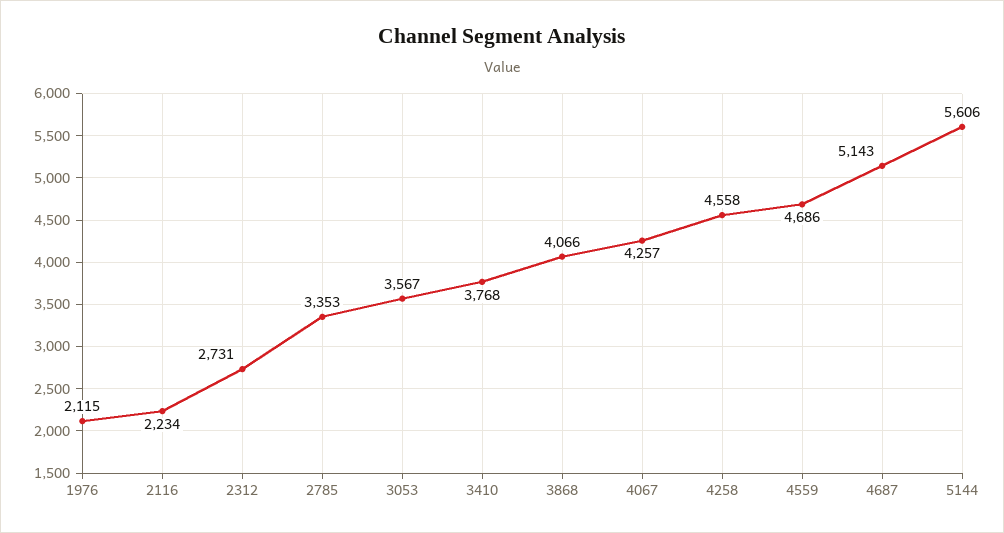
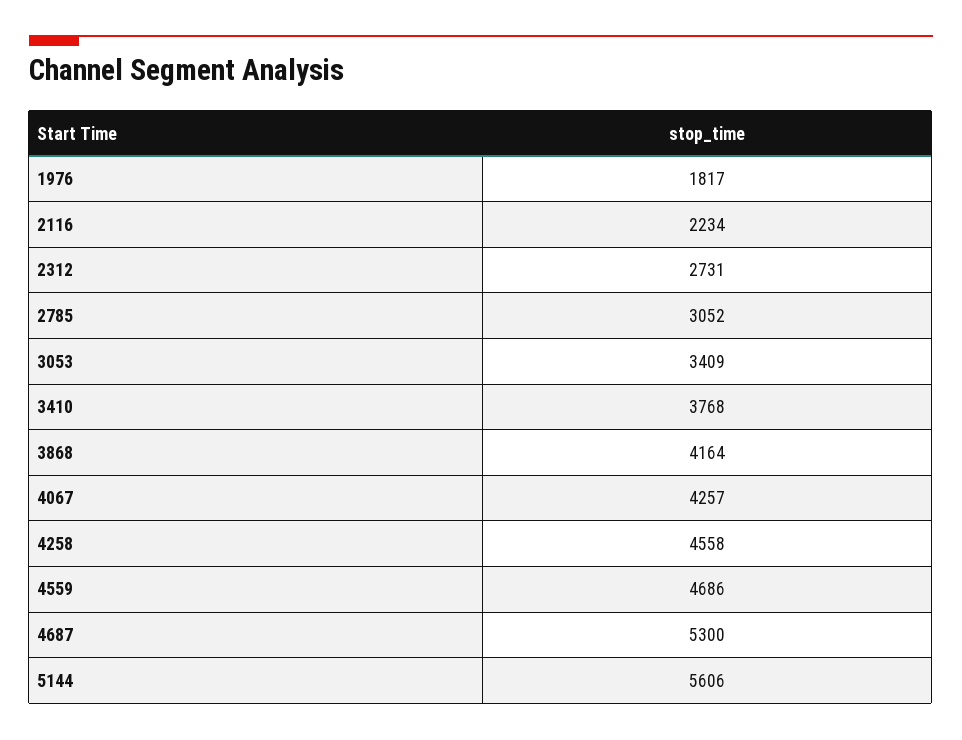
1976: 2115 -> 1817
2785: 3353 -> 3052
3053: 3567 -> 3409
3868: 4066 -> 4164
4687: 5143 -> 5300

